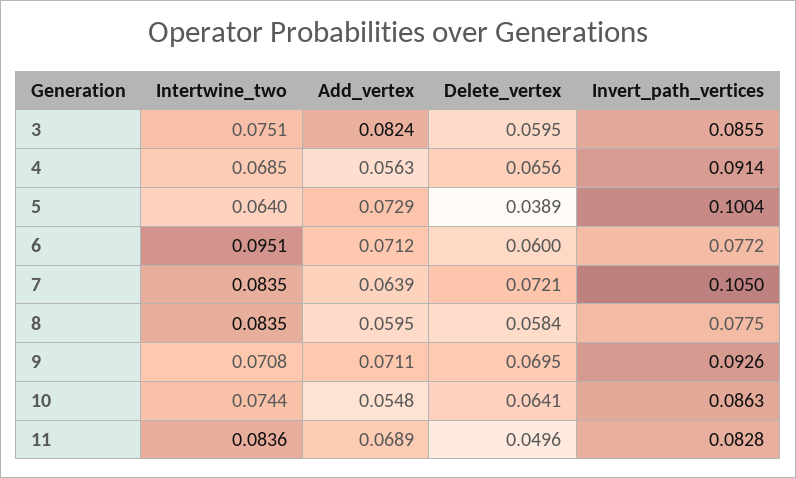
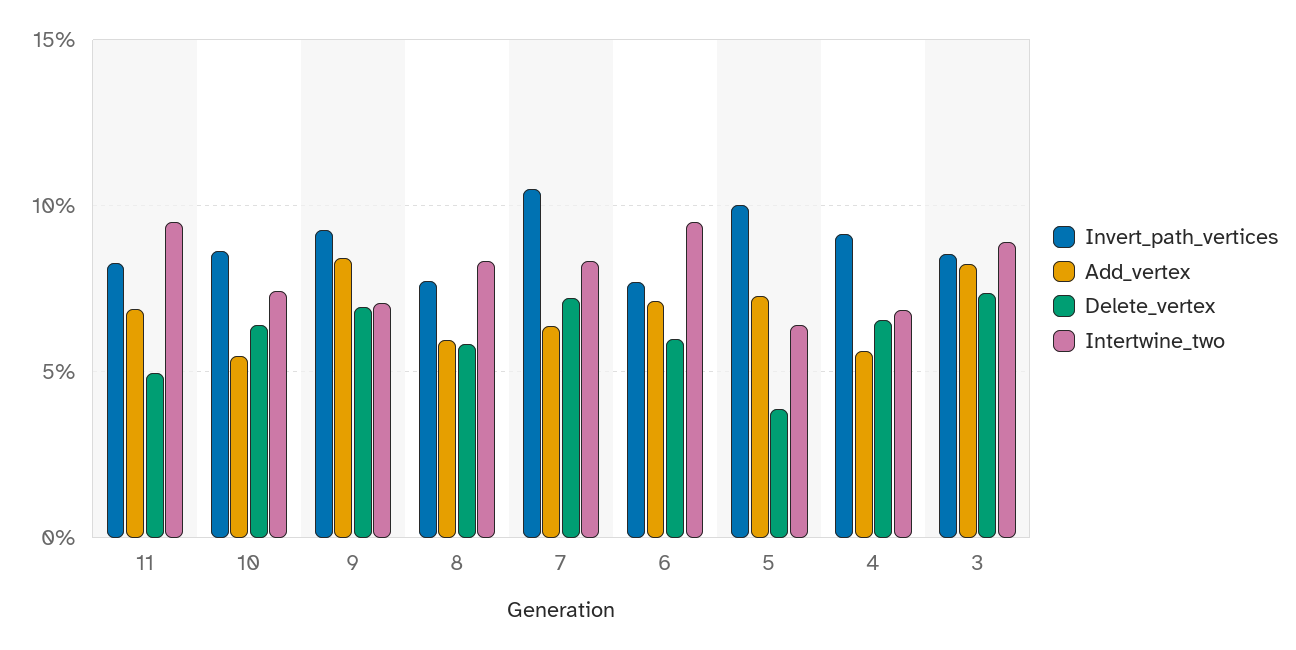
Intertwine_two, 3: 0.0751 -> 0.09
Delete_vertex, 3: 0.0595 -> 0.075
Add_vertex, 9: 0.0711 -> 0.085
Intertwine_two, 11: 0.0836 -> 0.095

